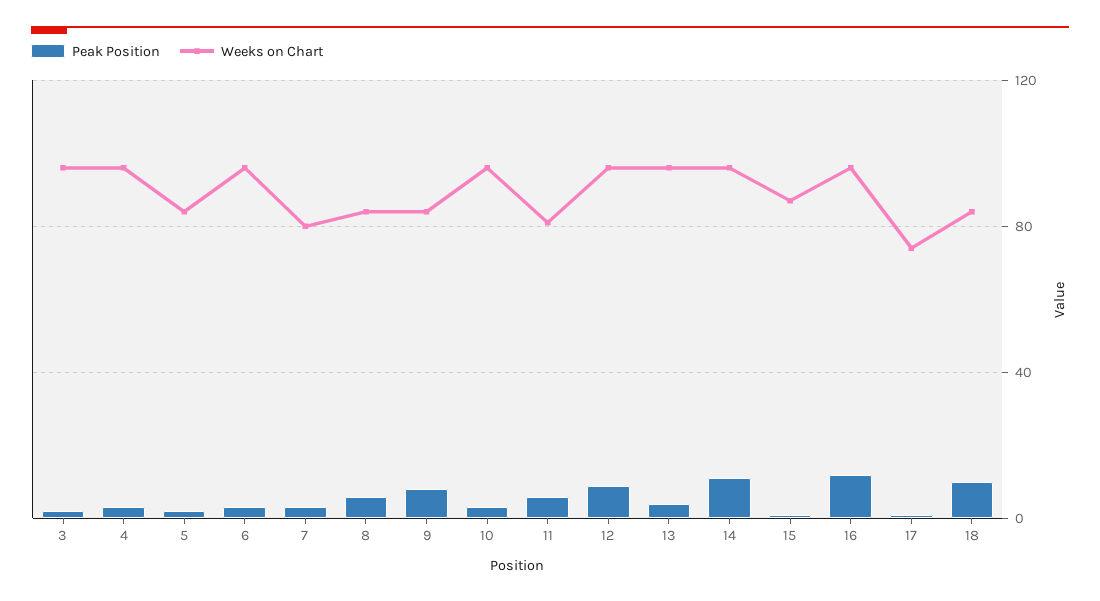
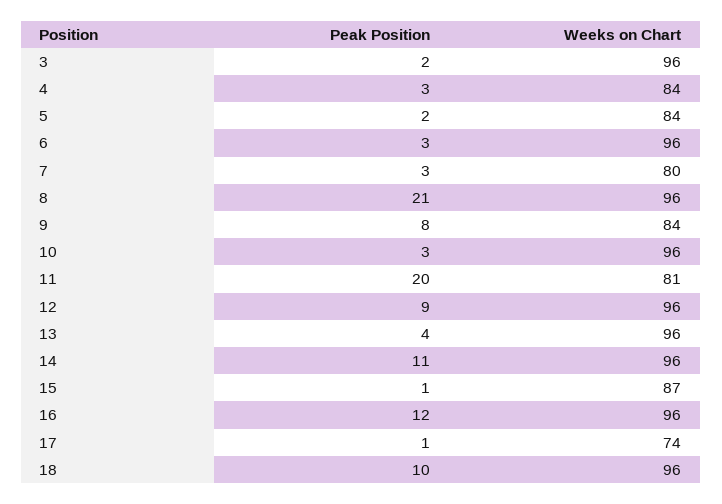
Weeks on Chart, 4: 95 -> 84
Peak Position, 8: 5 -> 21
Weeks on Chart, 8: 85 -> 96
Peak Position, 11: 5 -> 20
Weeks on Chart, 18: 85 -> 96

